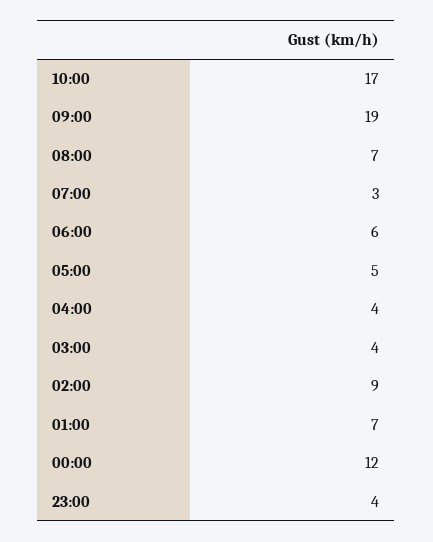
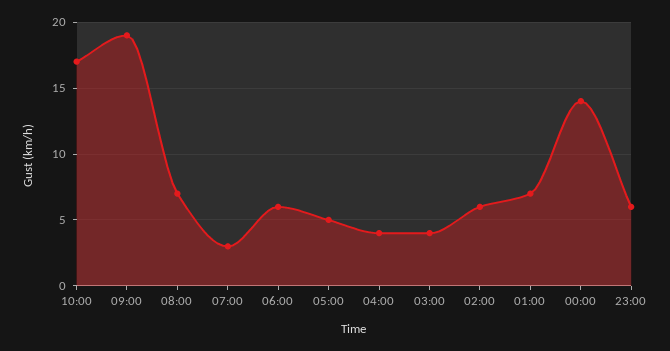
02:00: 9 -> 6
00:00: 12 -> 14
23:00: 4 -> 6

